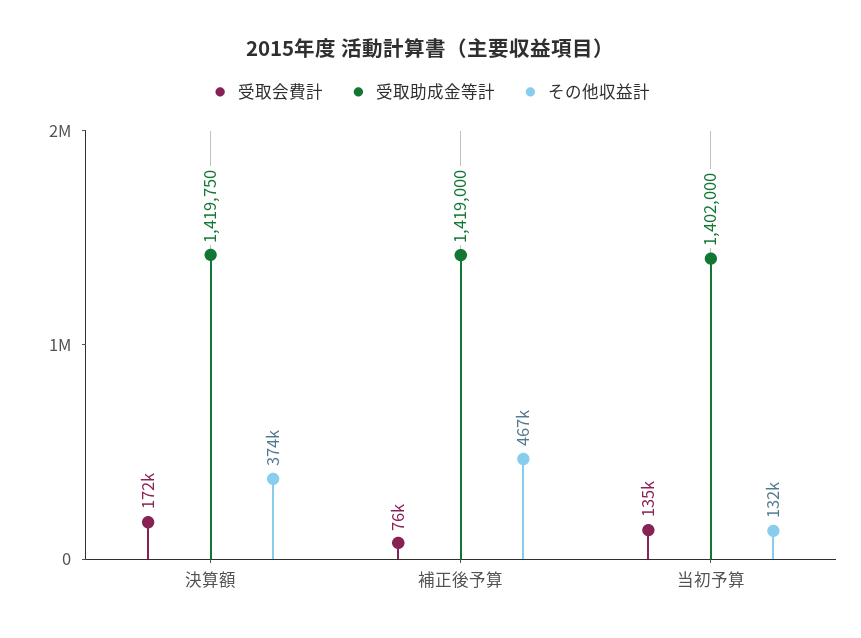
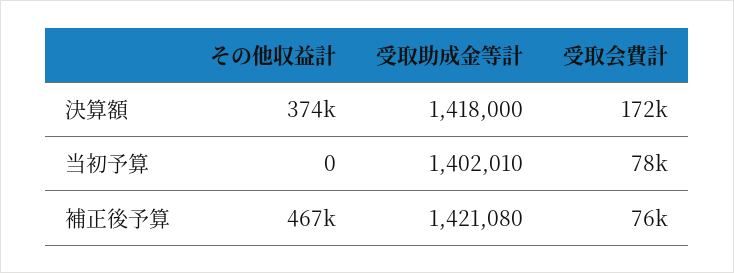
受取助成金等計, 決算額: 1419750 -> 1418000
受取助成金等計, 補正後予算: 1419000 -> 1421080
受取会費計, 当初予算: 135000 -> 78000
受取助成金等計, 当初予算: 1402000 -> 1402010
その他収益計, 当初予算: 132000 -> 0

